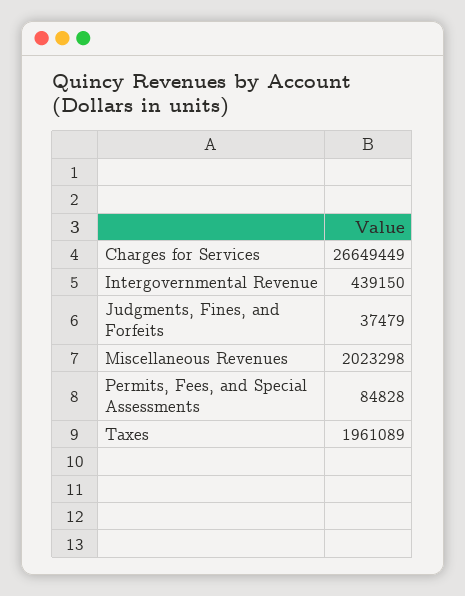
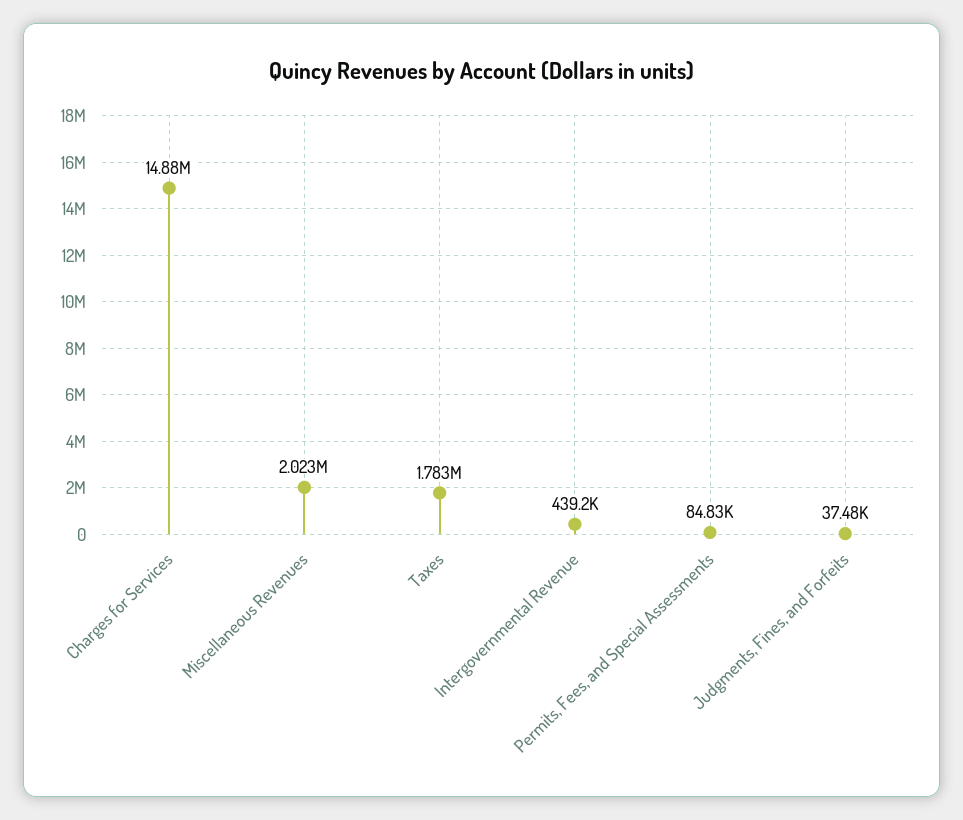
Charges for Services: 26649449 -> 14880000
Taxes: 1961089 -> 1783000

